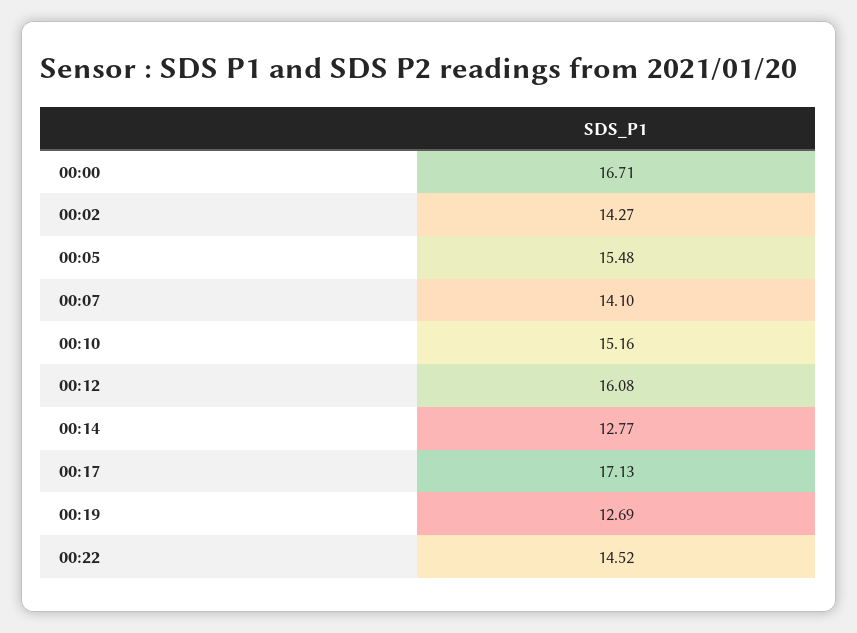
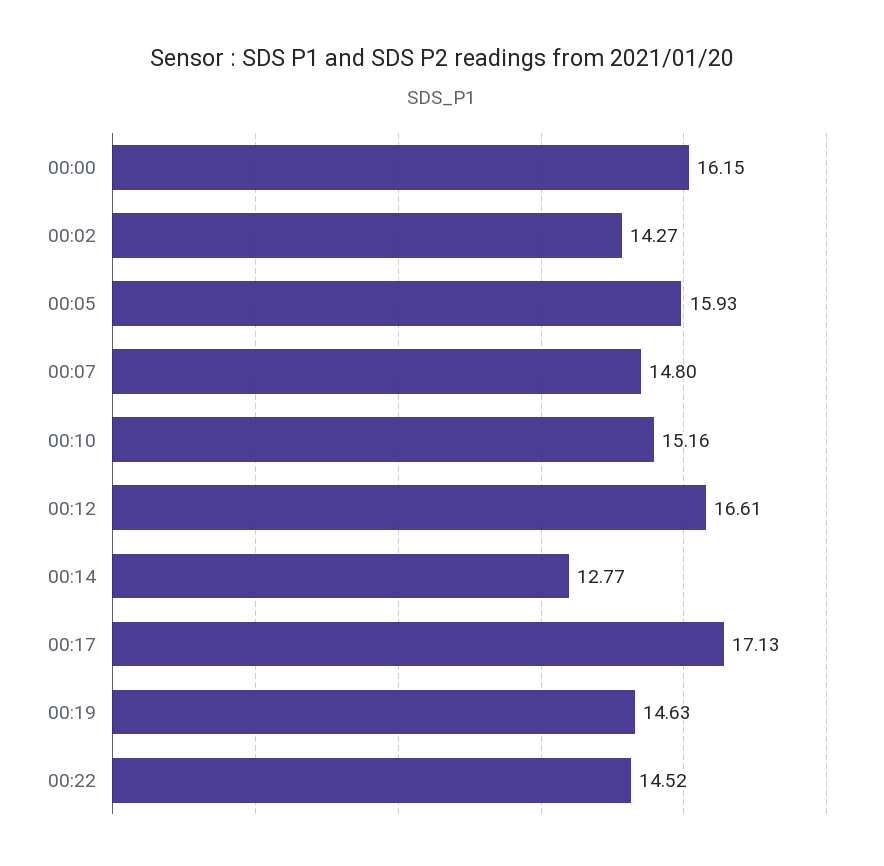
00:00: 16.71 -> 16.15
00:05: 15.48 -> 15.93
00:07: 14.1 -> 14.8
00:12: 16.08 -> 16.61
00:19: 12.69 -> 14.63

